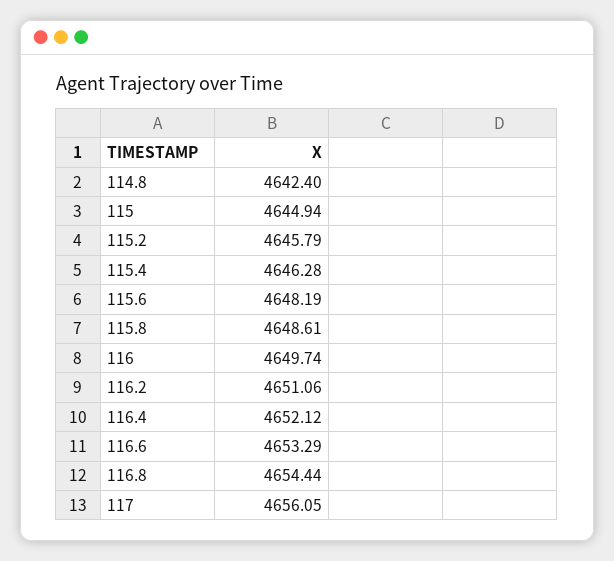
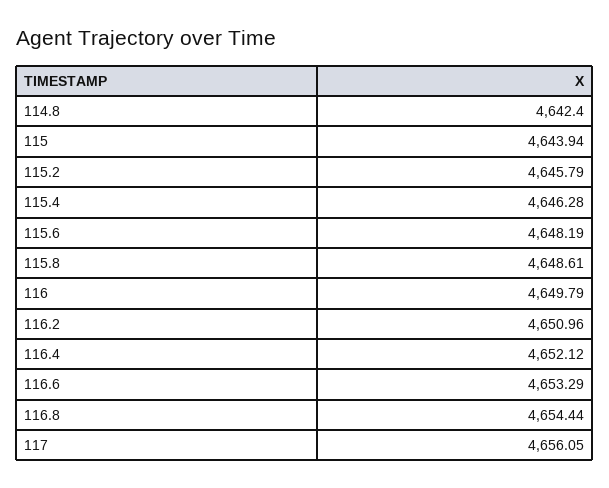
115: 4644.94 -> 4643.94
116: 4649.74 -> 4649.79
116.2: 4651.06 -> 4650.96

